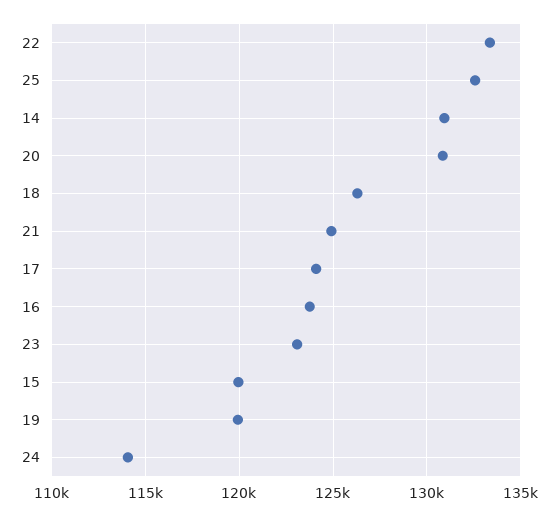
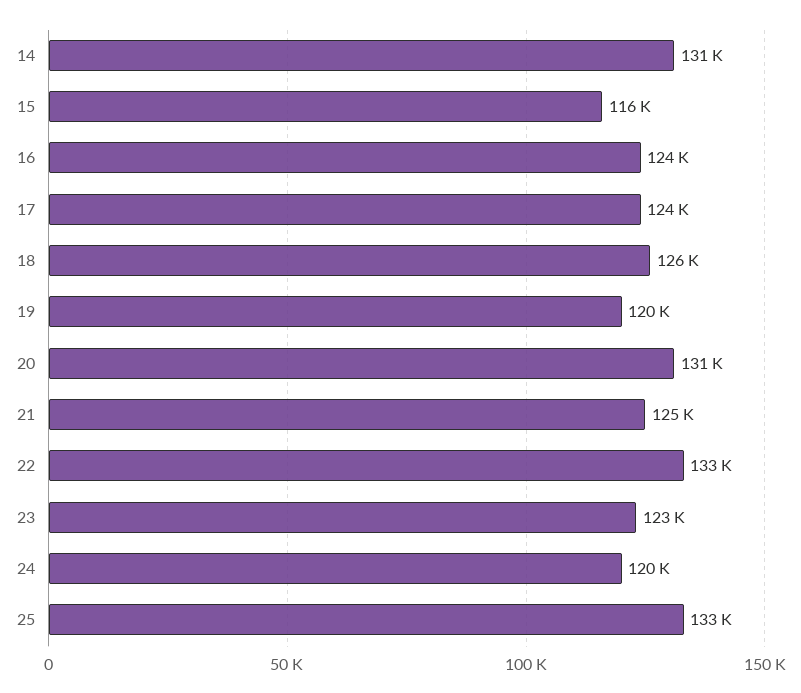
15: 120000 -> 116000
24: 114000 -> 120000

